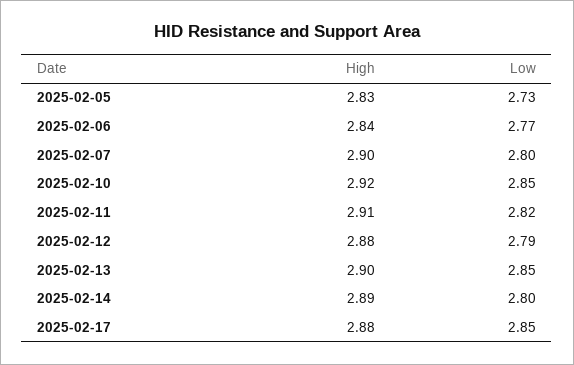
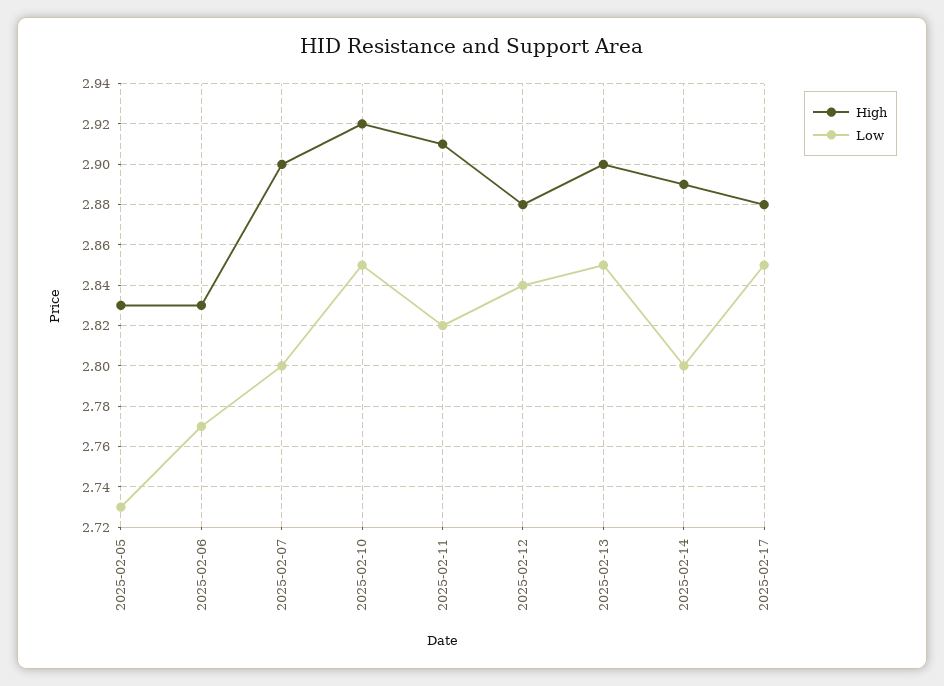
High, 2025-02-06: 2.84 -> 2.83
Low, 2025-02-12: 2.79 -> 2.84

